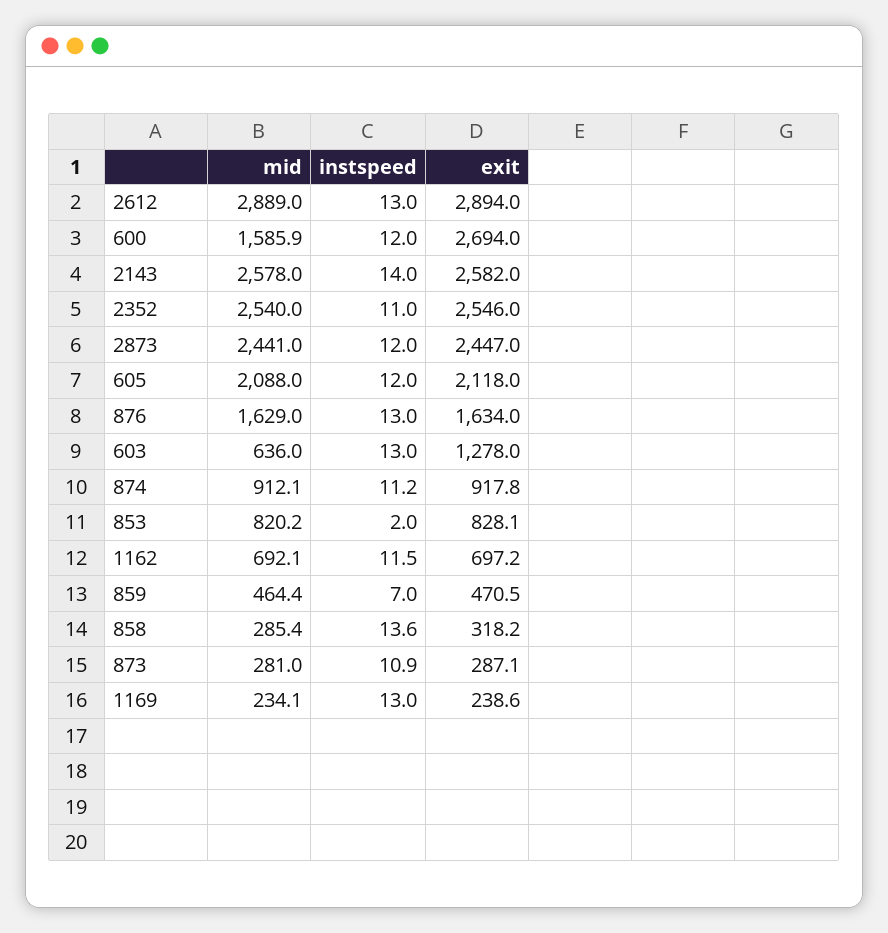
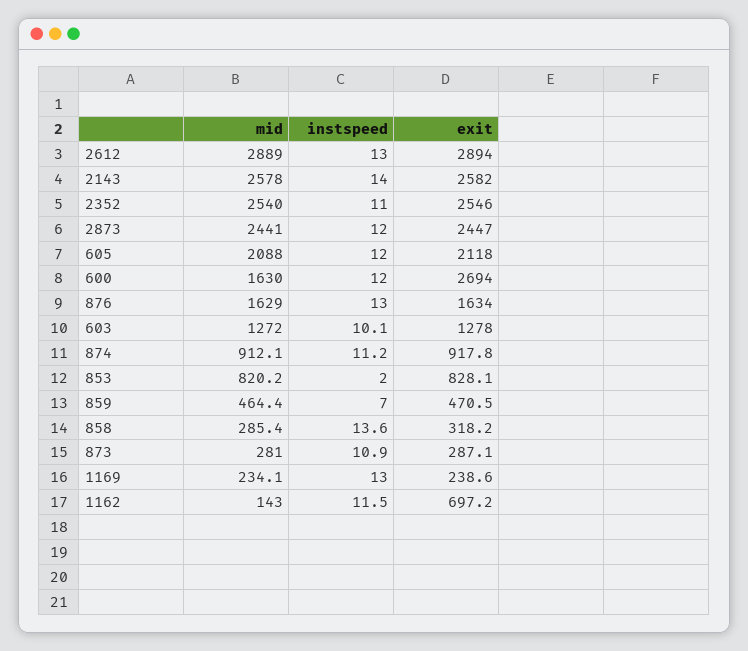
mid, 600: 1585.9 -> 1630
mid, 603: 636 -> 1272
instspeed, 603: 13 -> 10.1
mid, 1162: 692.1 -> 143

